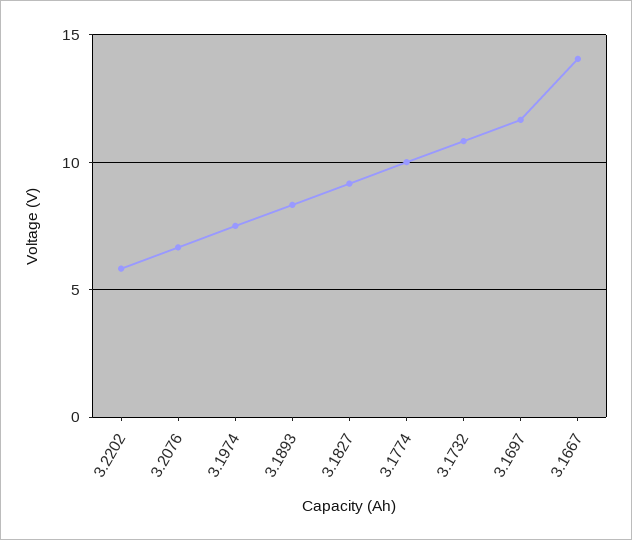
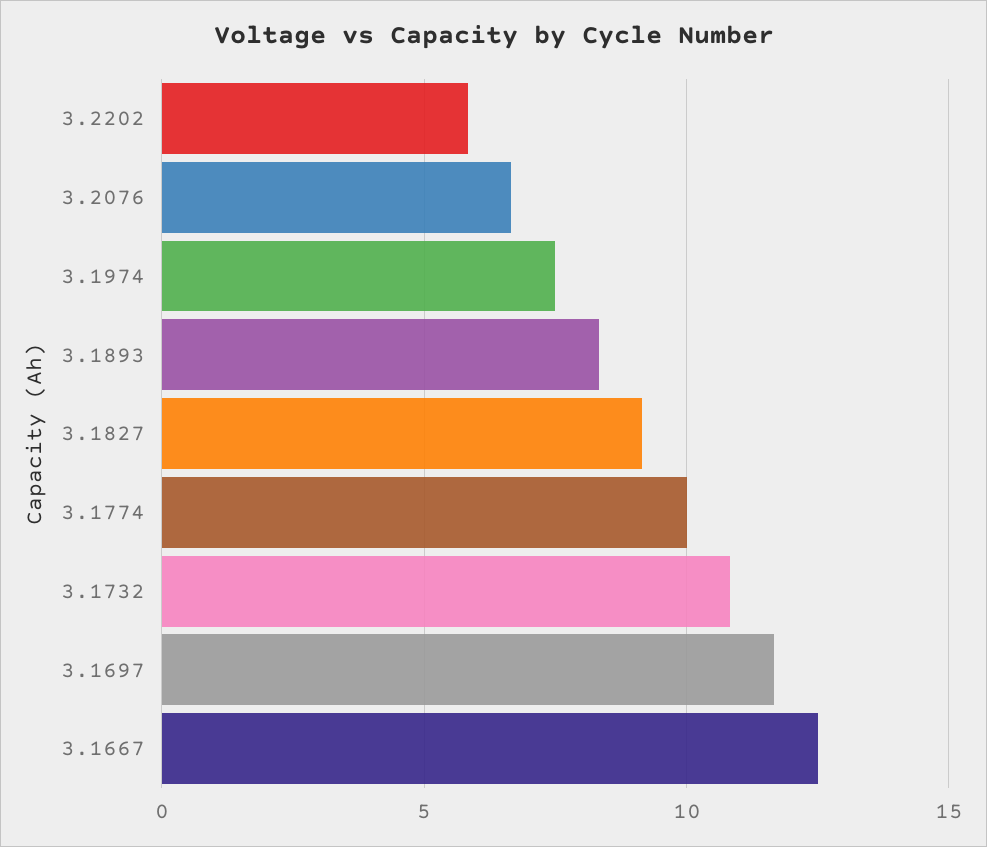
3.1667: 14 -> 12.5

